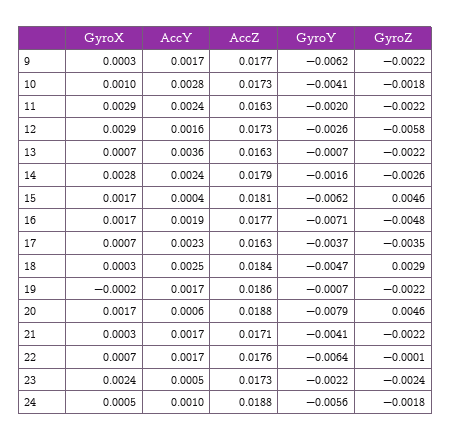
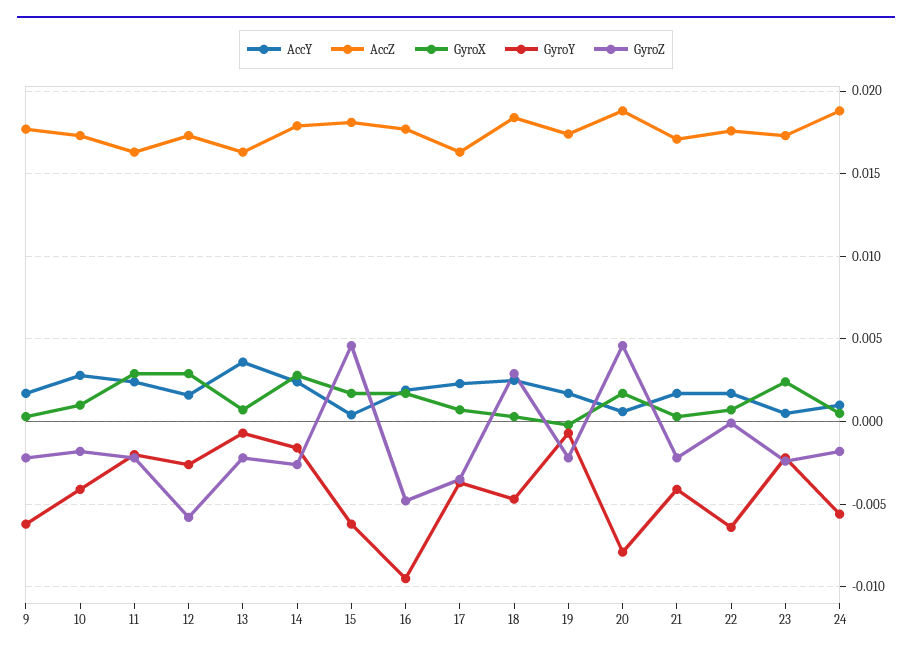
GyroY, 16: -0.0071 -> -0.0095
AccZ, 19: 0.0186 -> 0.0175

